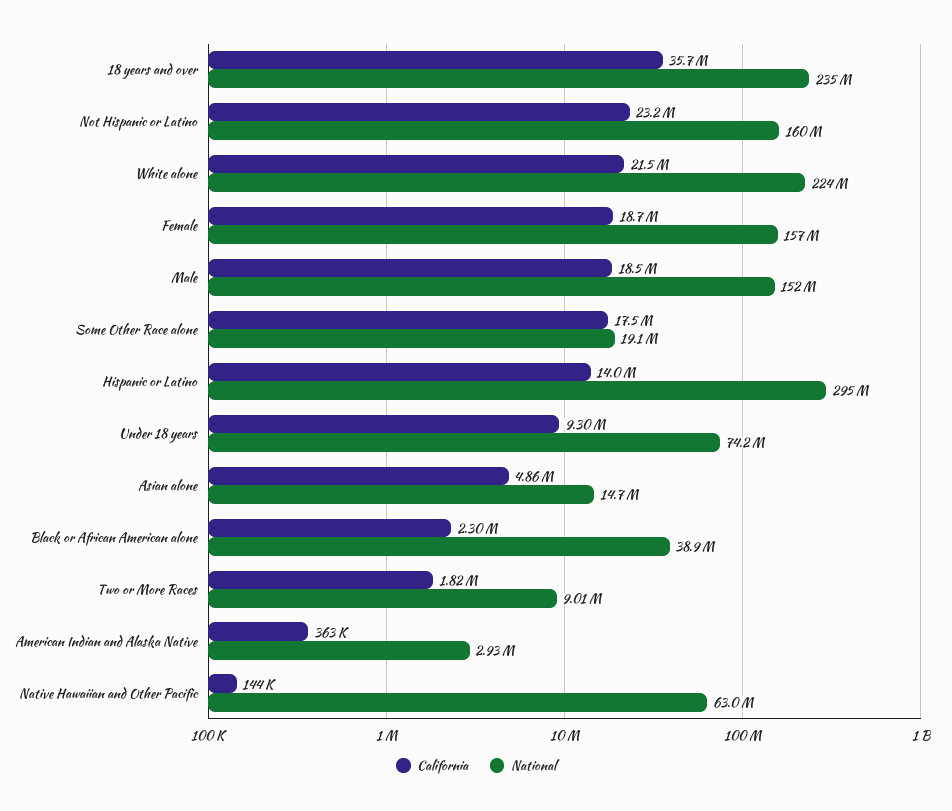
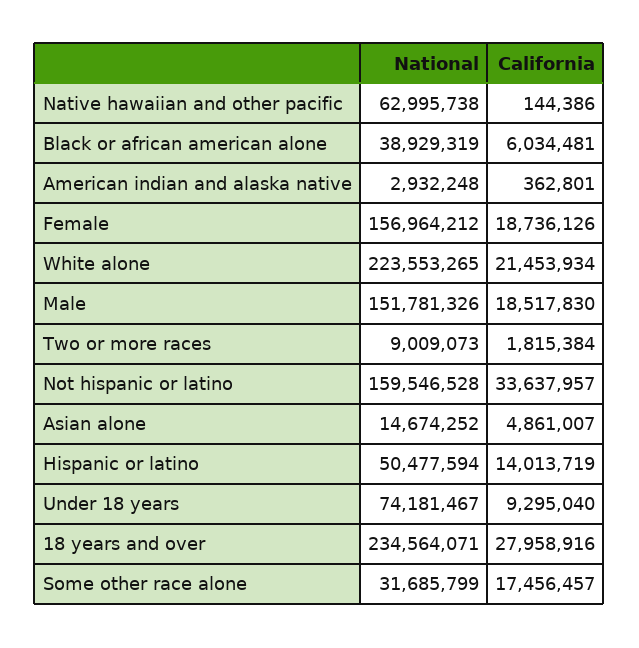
California, 18 years and over: 35700000 -> 27958916
California, Not Hispanic or Latino: 23200000 -> 33637957
National, Some Other Race alone: 19100000 -> 31685799
National, Hispanic or Latino: 295000000 -> 50477594
California, Black or African American alone: 2300000 -> 6034481

